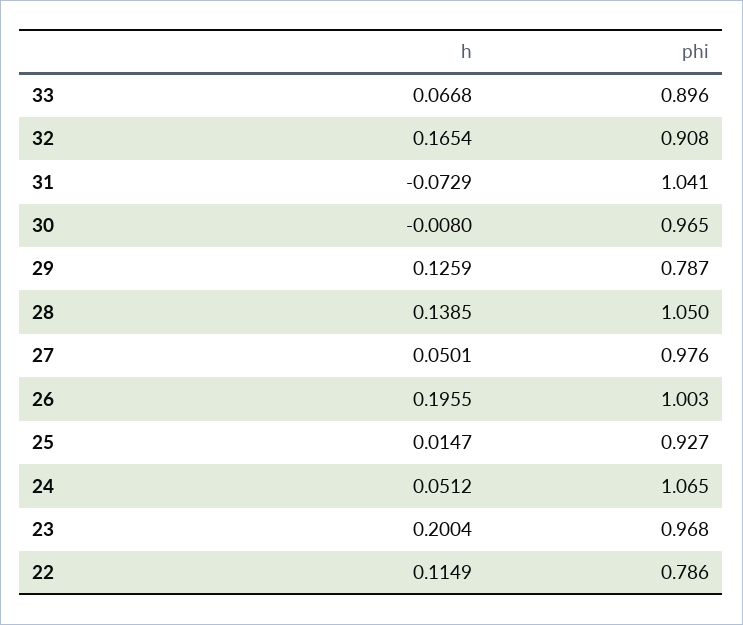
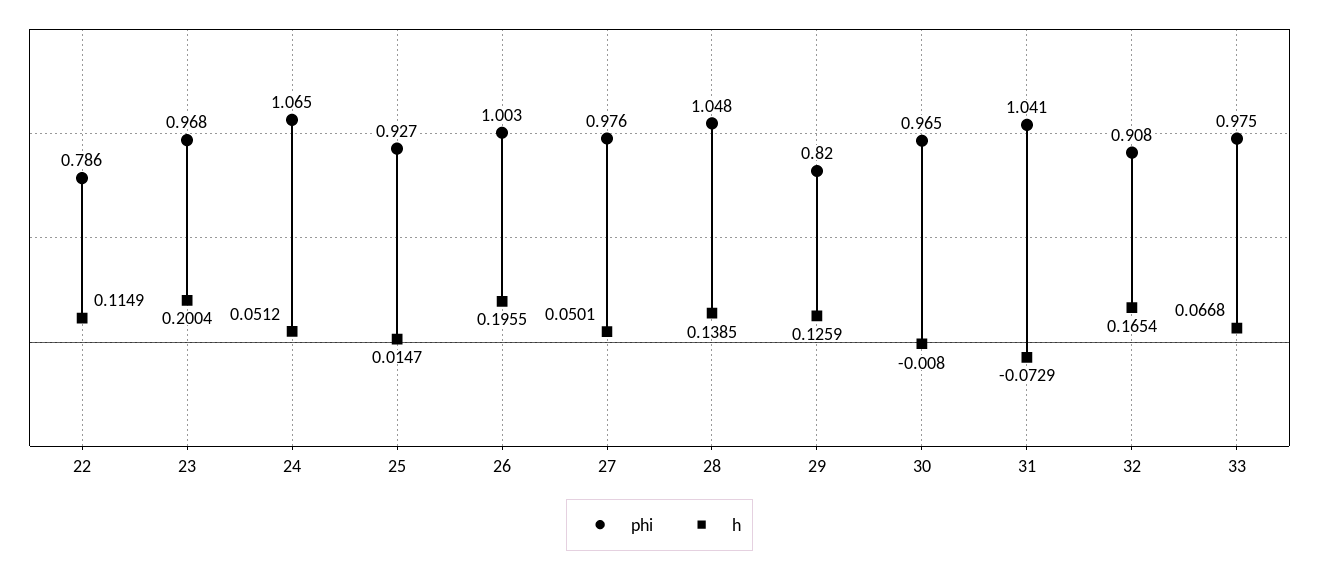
phi, 33: 0.896 -> 0.975
phi, 29: 0.787 -> 0.82
phi, 28: 1.05 -> 1.048

